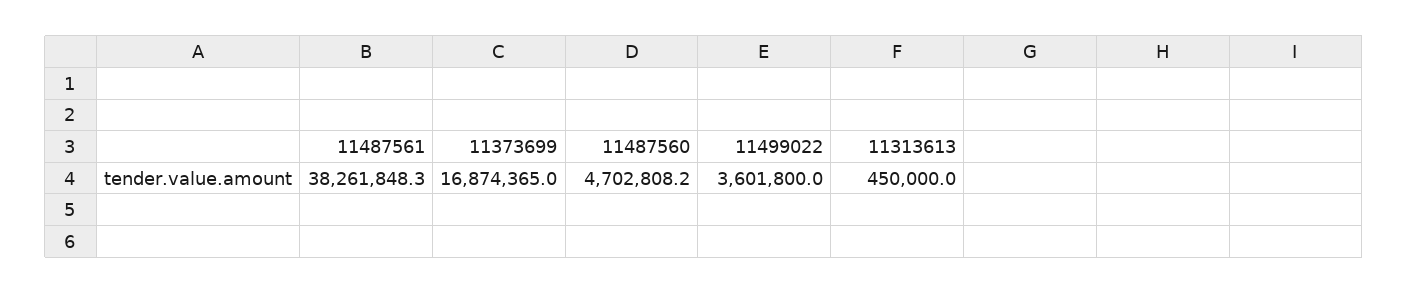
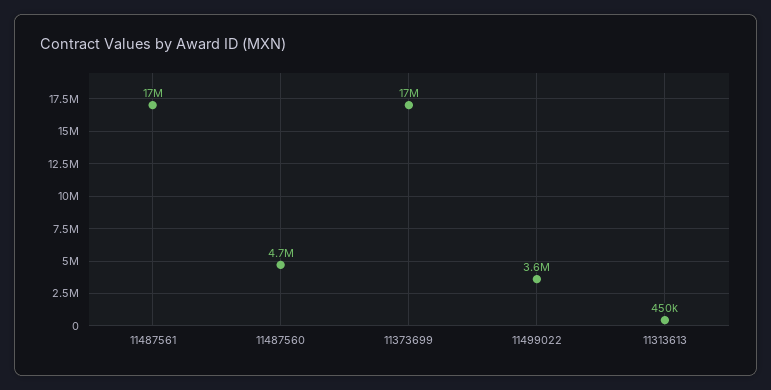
11487561: 38261848.3 -> 17000000

